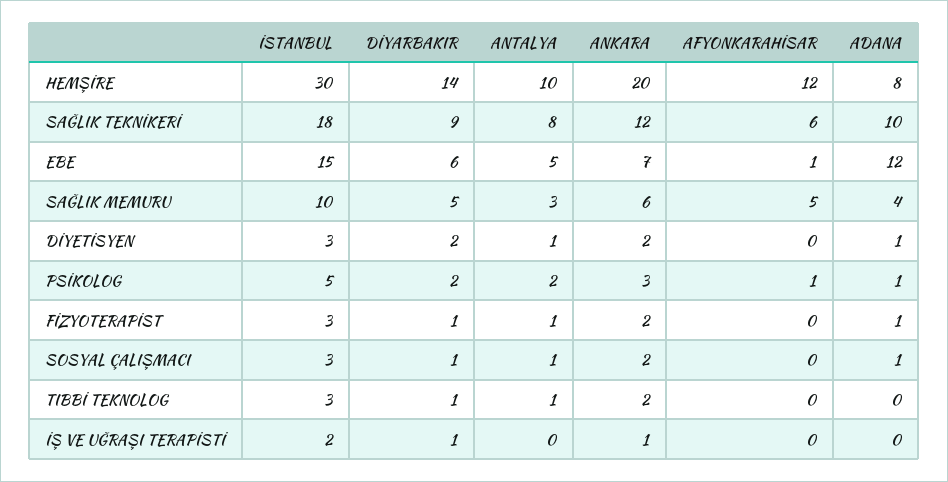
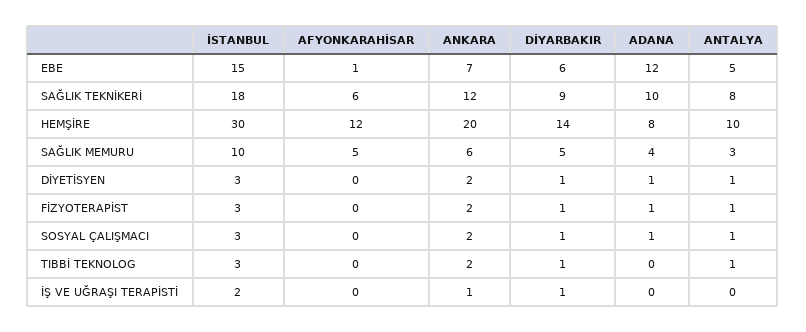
DİYARBAKIR, DİYETİSYEN: 2 -> 1
İSTANBUL, PSİKOLOG: 5 -> none
DİYARBAKIR, PSİKOLOG: 2 -> none
ANTALYA, PSİKOLOG: 2 -> none
ANKARA, PSİKOLOG: 3 -> none
AFYONKARAHİSAR, PSİKOLOG: 1 -> none
ADANA, PSİKOLOG: 1 -> none

